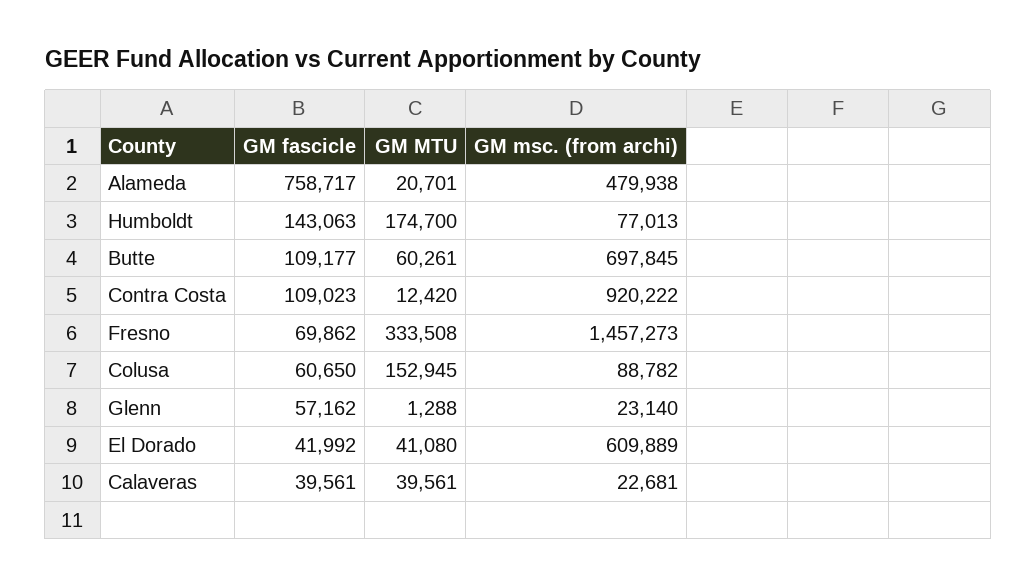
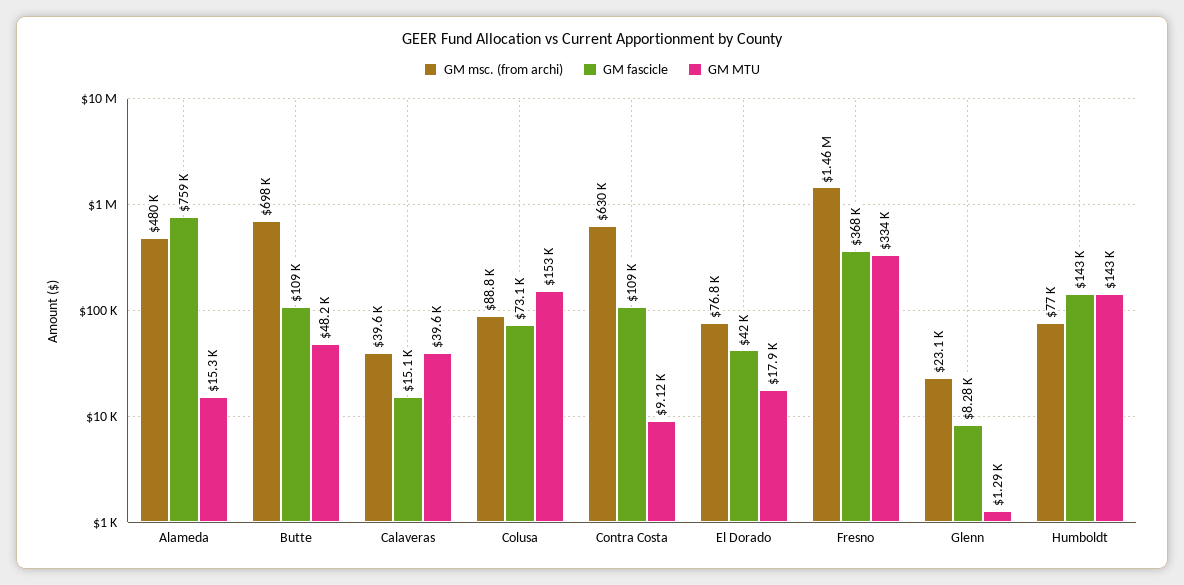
GM MTU, Alameda: 20701 -> 15300
GM MTU, Humboldt: 174700 -> 143000
GM MTU, Butte: 60261 -> 48200
GM MTU, Contra Costa: 12420 -> 9120
GM msc. (from archi), Contra Costa: 920222 -> 630000
GM fascicle, Fresno: 69862 -> 368000
GM fascicle, Colusa: 60650 -> 73100
GM fascicle, Glenn: 57162 -> 8280
GM MTU, El Dorado: 41080 -> 17900
GM msc. (from archi), El Dorado: 609889 -> 76800
GM fascicle, Calaveras: 39561 -> 15100
GM msc. (from archi), Calaveras: 22681 -> 39600

